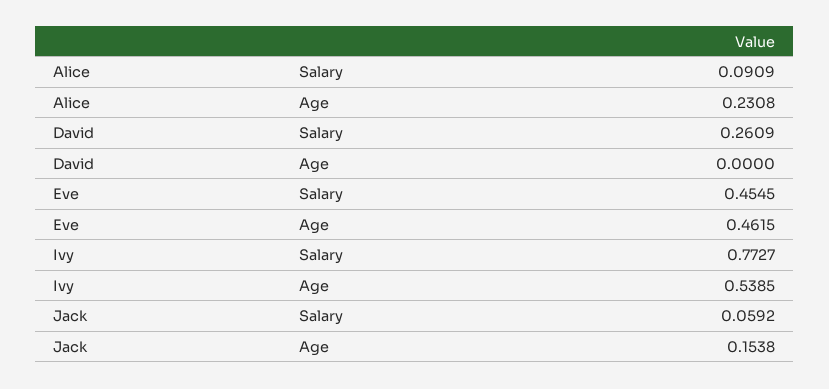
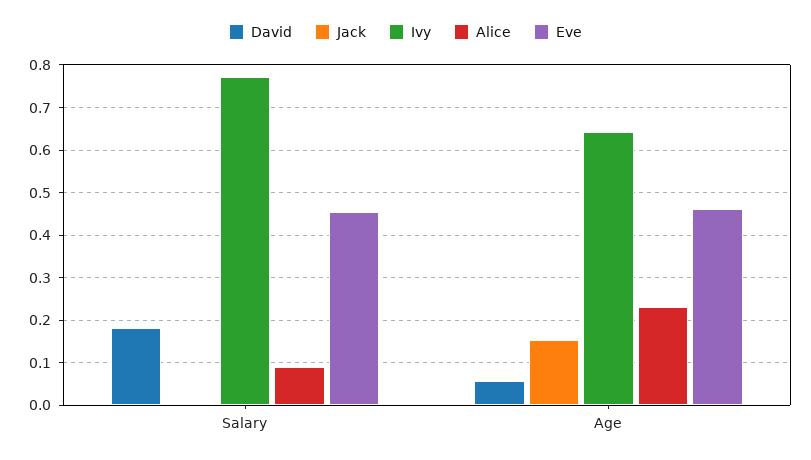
David, Salary: 0.2609 -> 0.18
David, Age: 0 -> 0.06
Ivy, Age: 0.5385 -> 0.64
Jack, Salary: 0.0592 -> 0

